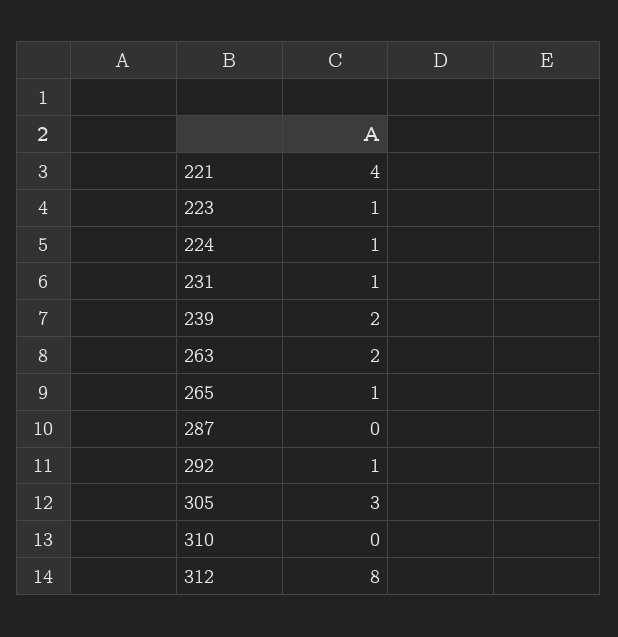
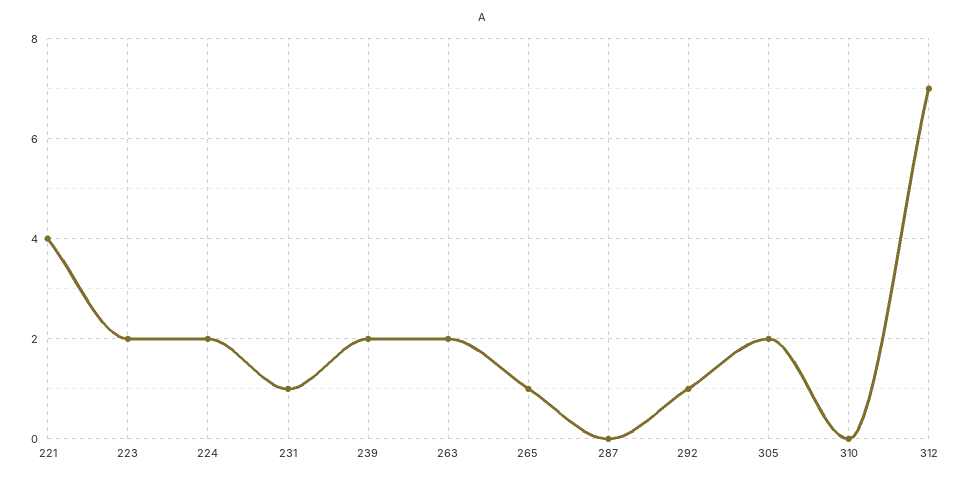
223: 1 -> 2
224: 1 -> 2
305: 3 -> 2
312: 8 -> 7

